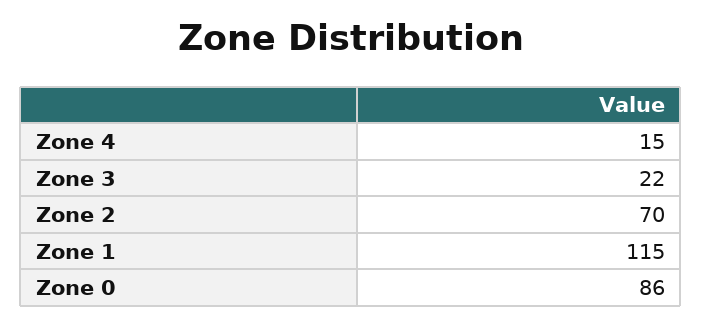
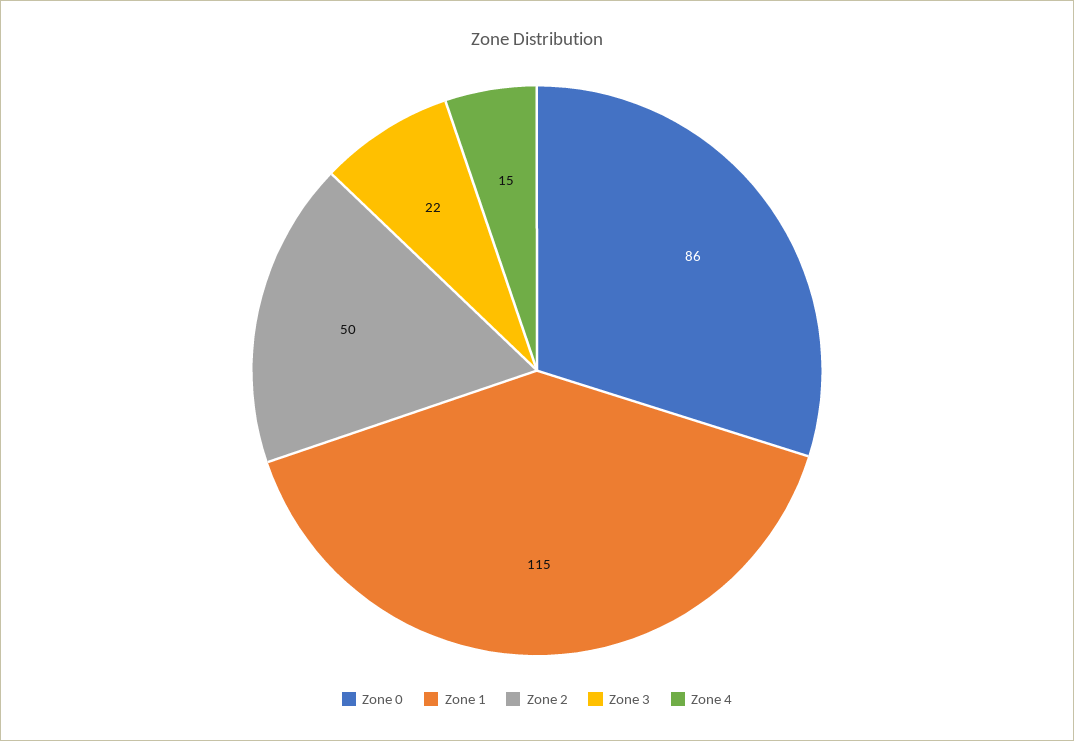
Zone 2: 70 -> 50

